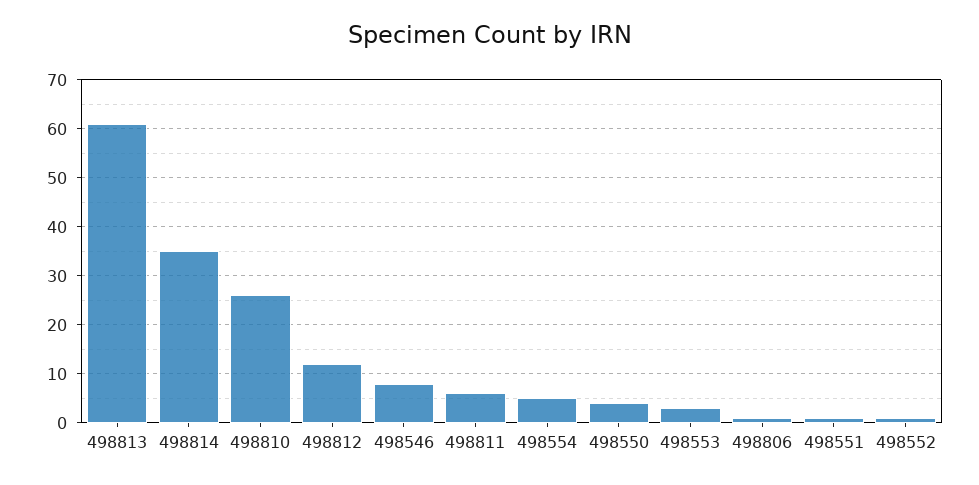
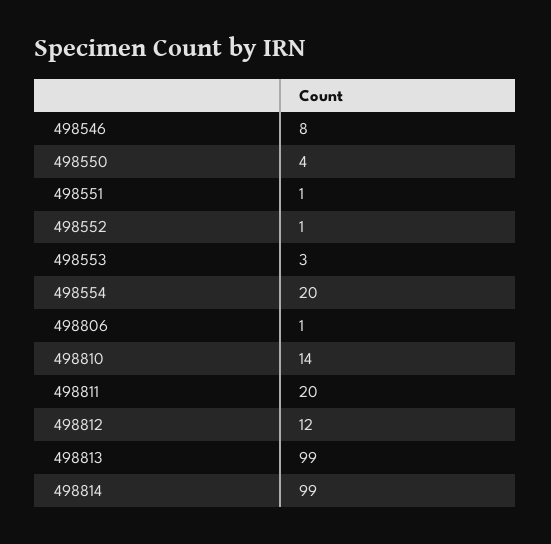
498813: 60 -> 99
498814: 35 -> 99
498810: 25 -> 14
498811: 5 -> 20
498554: 5 -> 20

